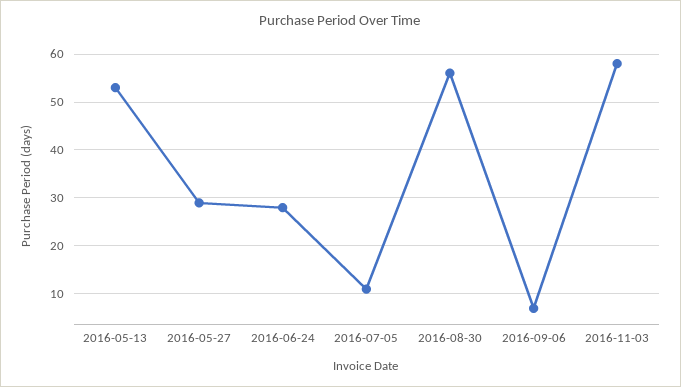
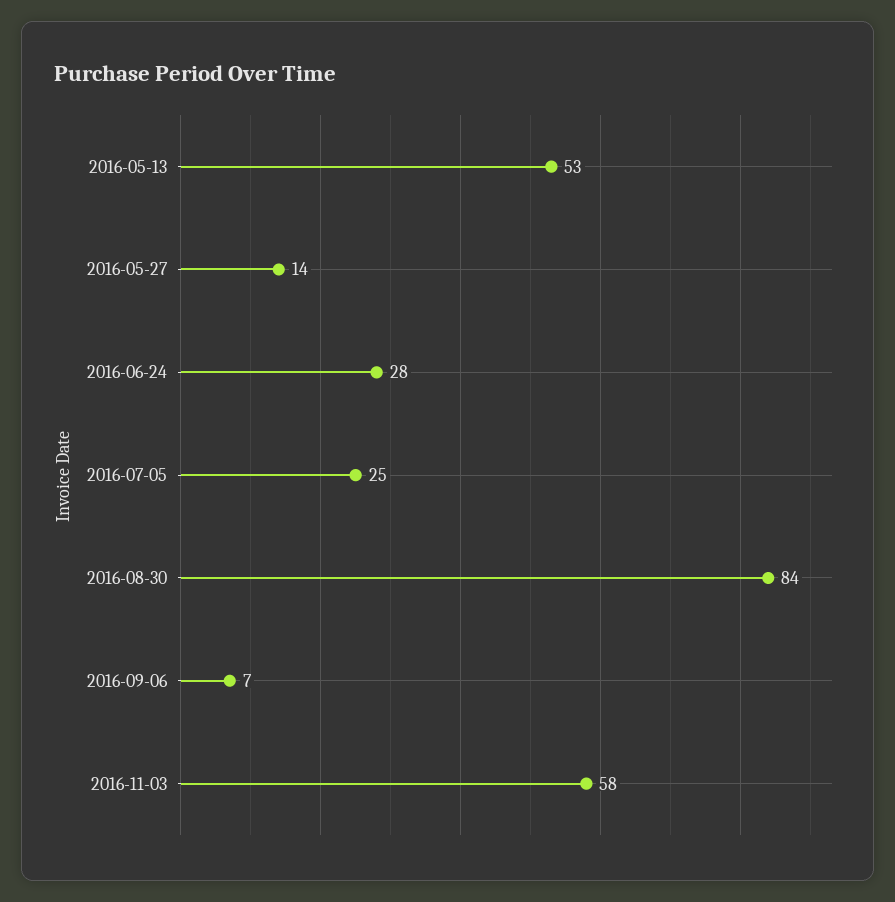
2016-05-27: 30 -> 14
2016-07-05: 10 -> 25
2016-08-30: 55 -> 84

